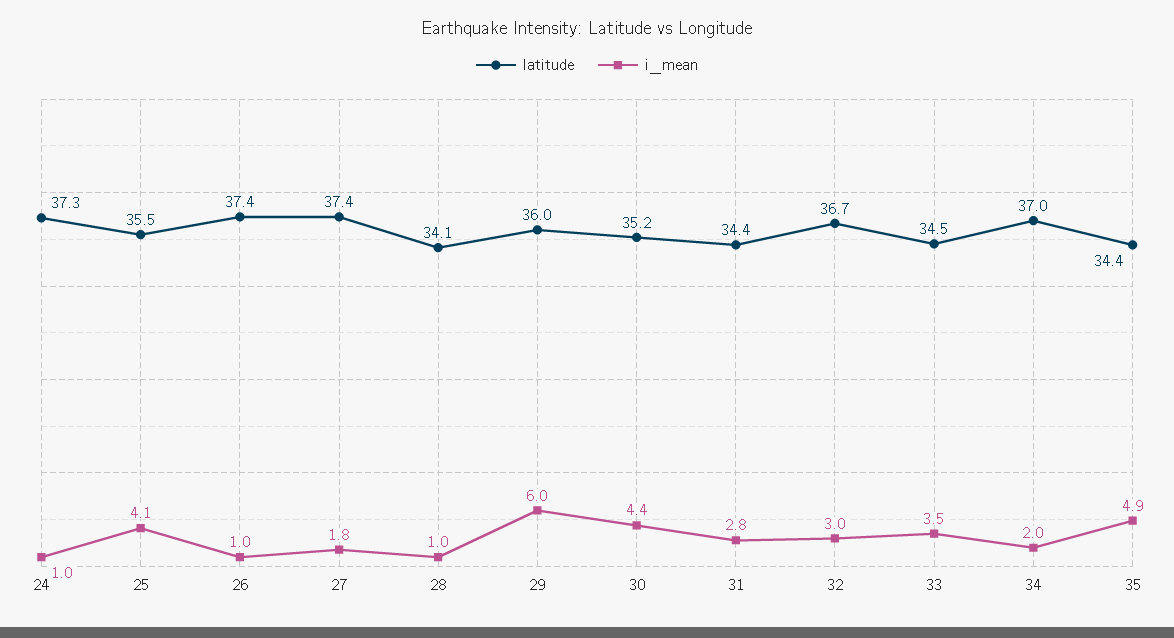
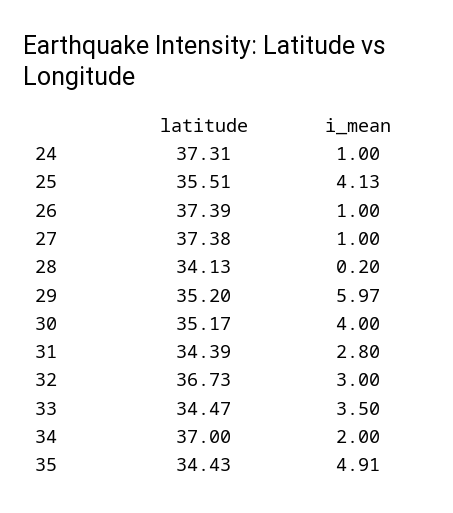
i_mean, 27: 1.8 -> 1
i_mean, 28: 1 -> 0.2
latitude, 29: 36 -> 35.2
i_mean, 30: 4.4 -> 4

